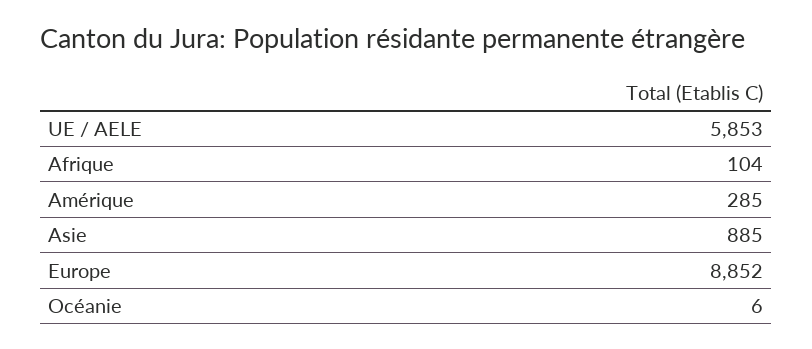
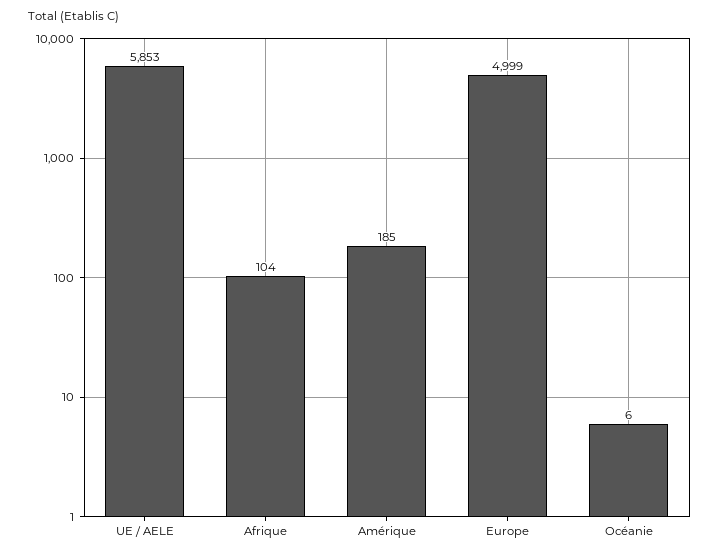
Amérique: 285 -> 185
Asie: 885 -> none
Europe: 8852 -> 4999

